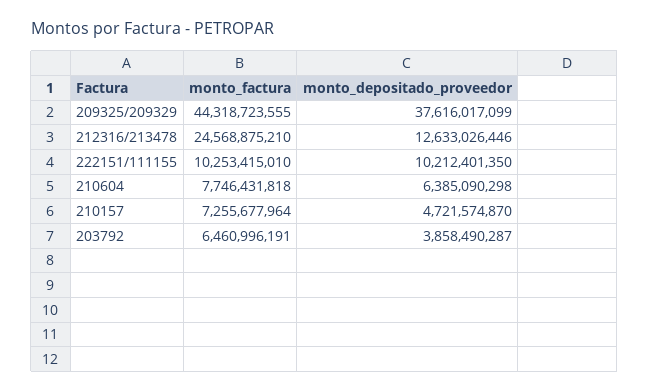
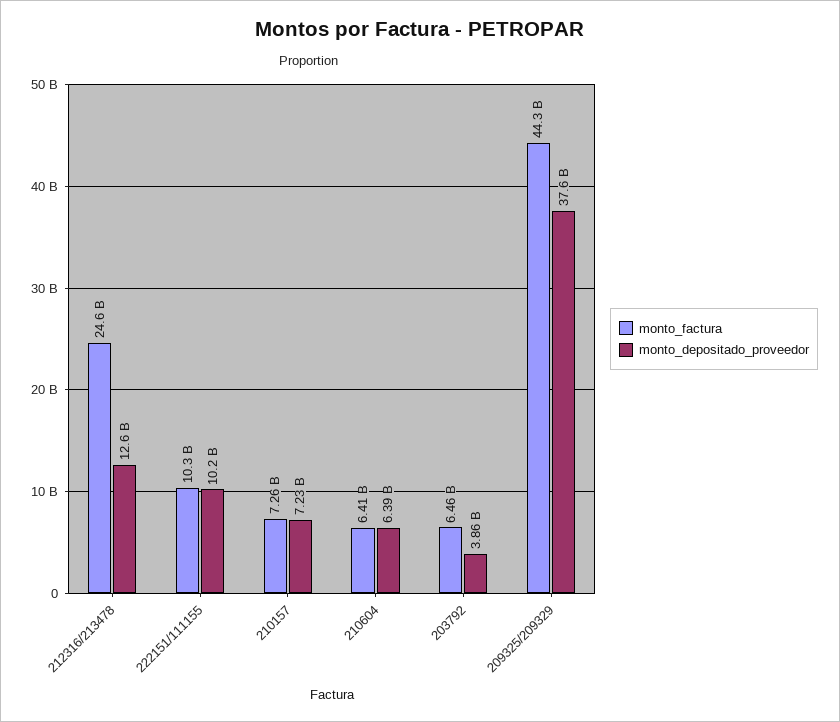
monto_factura, 210604: 7746431818 -> 6410000000
monto_depositado_proveedor, 210157: 4721574870 -> 7230000000

